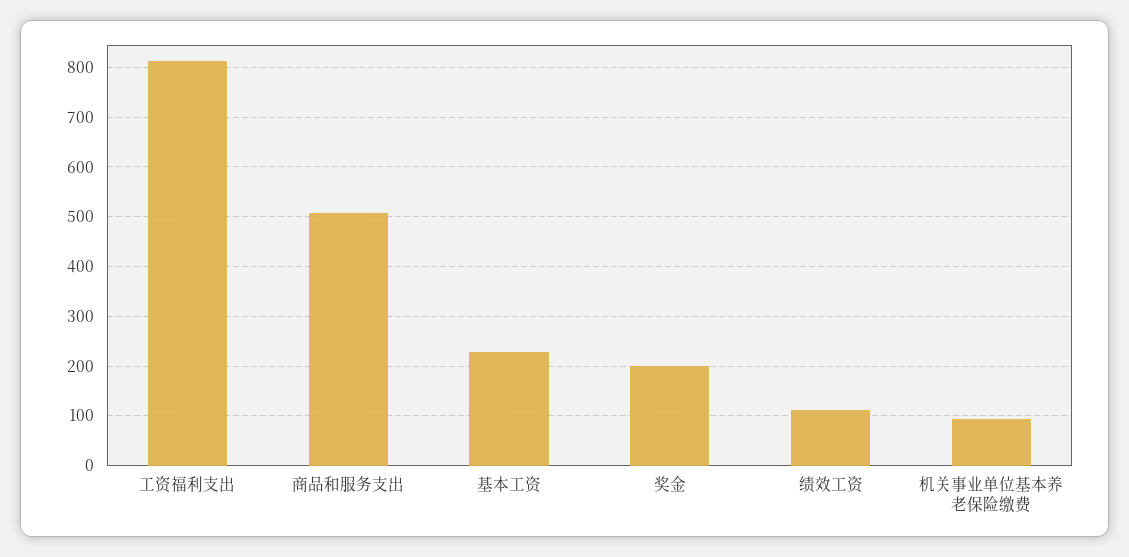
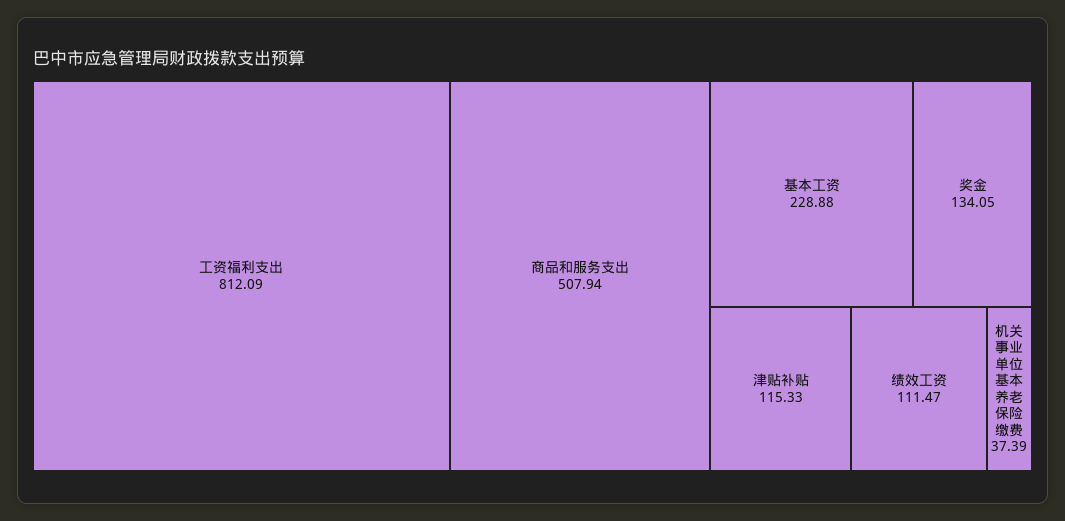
奖金: 200 -> 134.05
机关事业单位基本养老保险缴费: 100 -> 37.39
津贴补贴: none -> 115.33

